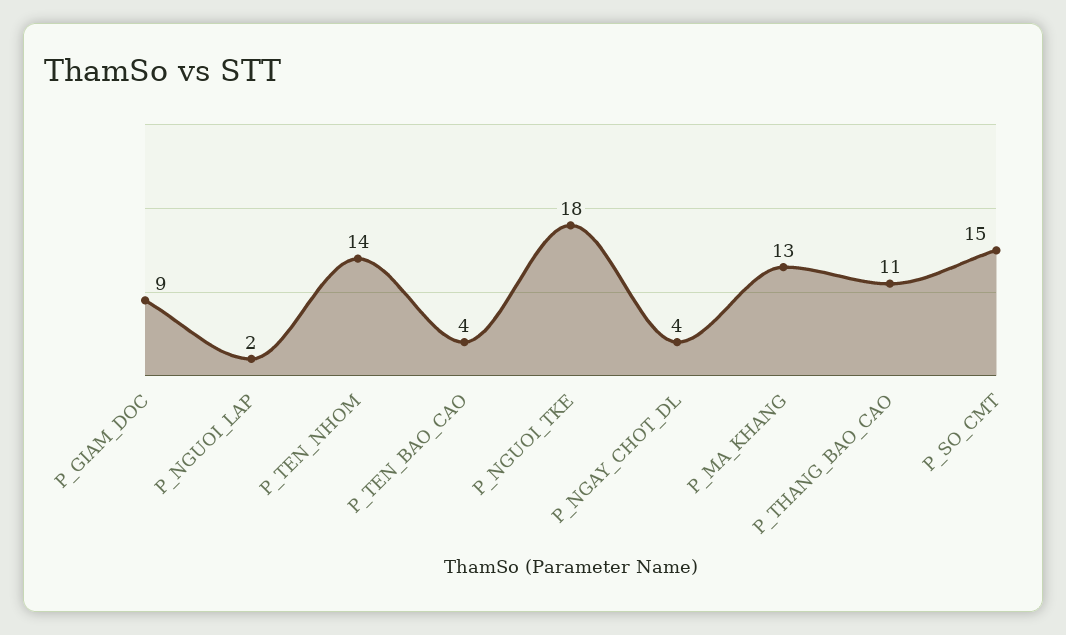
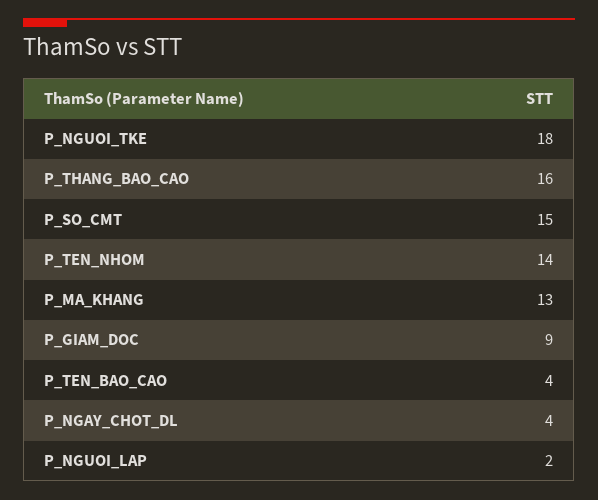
P_THANG_BAO_CAO: 11 -> 16

